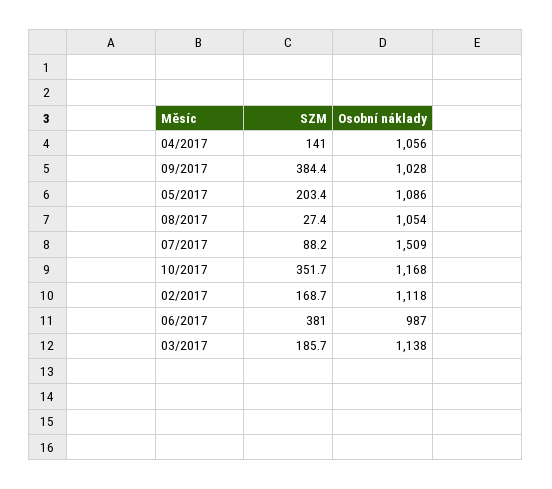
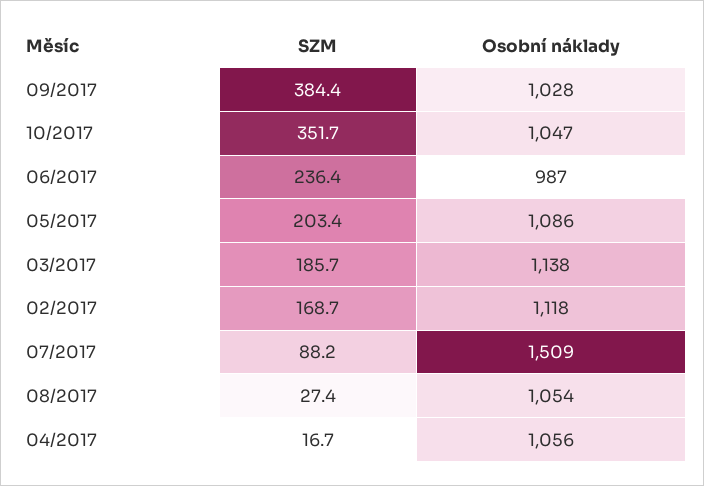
SZM, 04/2017: 141 -> 16.7
Osobní náklady, 10/2017: 1168 -> 1047
SZM, 06/2017: 381 -> 236.4

